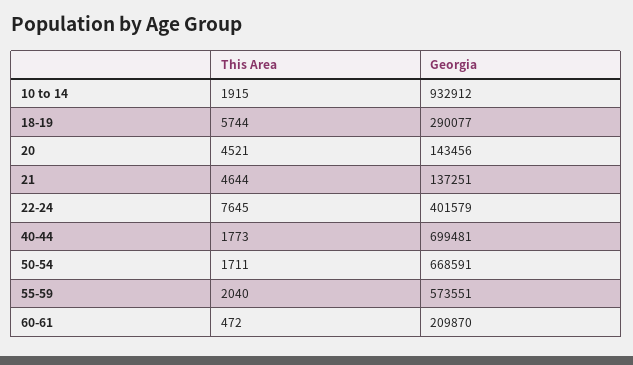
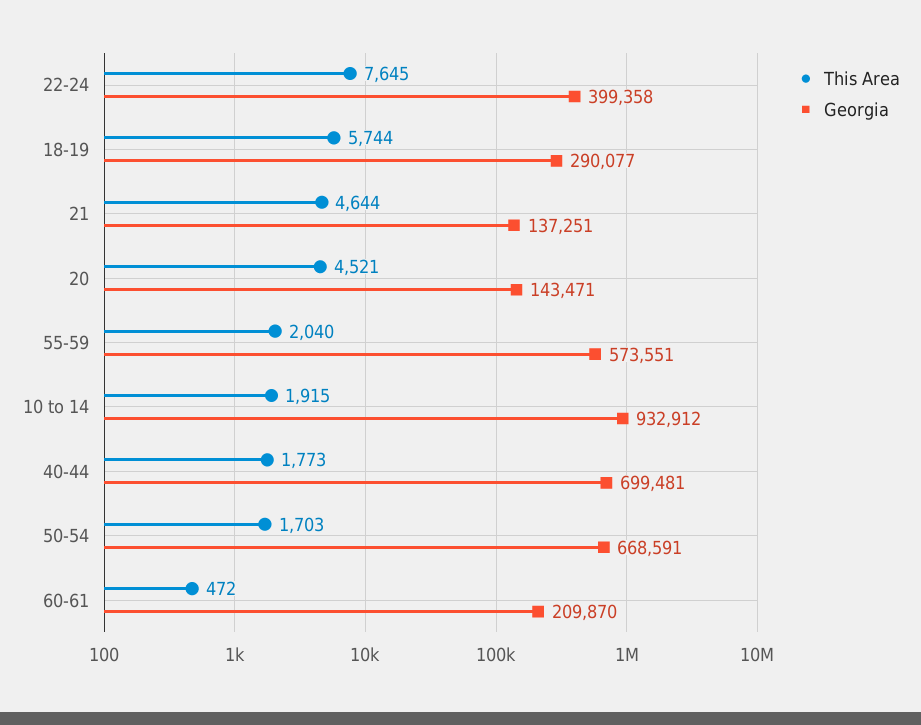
Georgia, 20: 143456 -> 143471
Georgia, 22-24: 401579 -> 399358
This Area, 50-54: 1711 -> 1703

